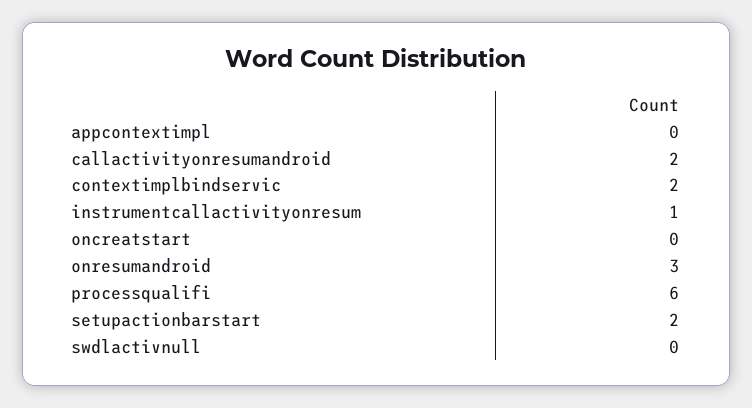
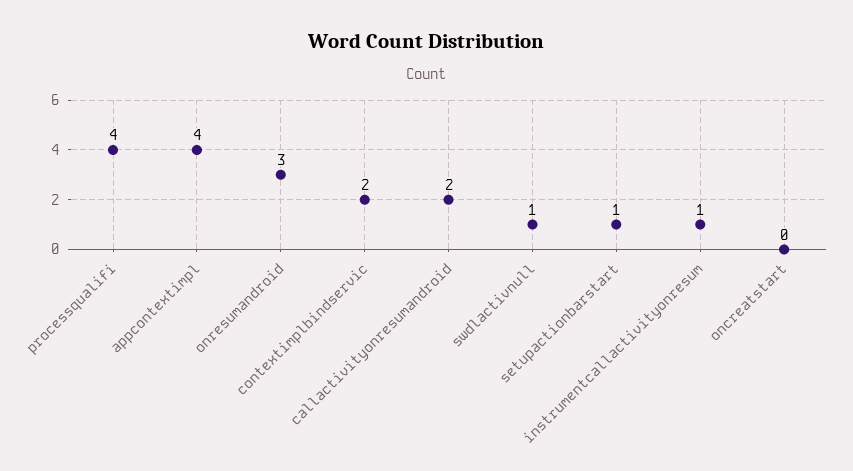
appcontextimpl: 0 -> 4
processqualifi: 6 -> 4
setupactionbarstart: 2 -> 1
swdlactivnull: 0 -> 1

